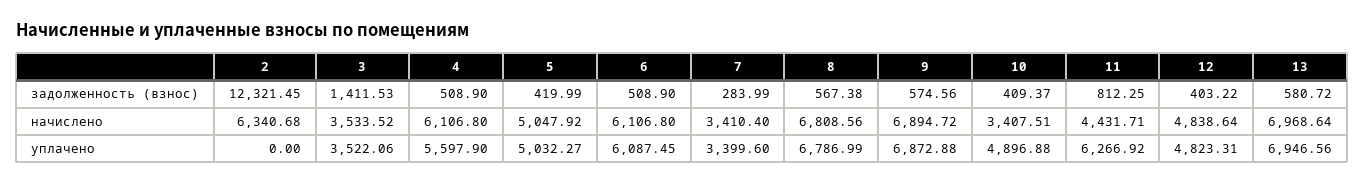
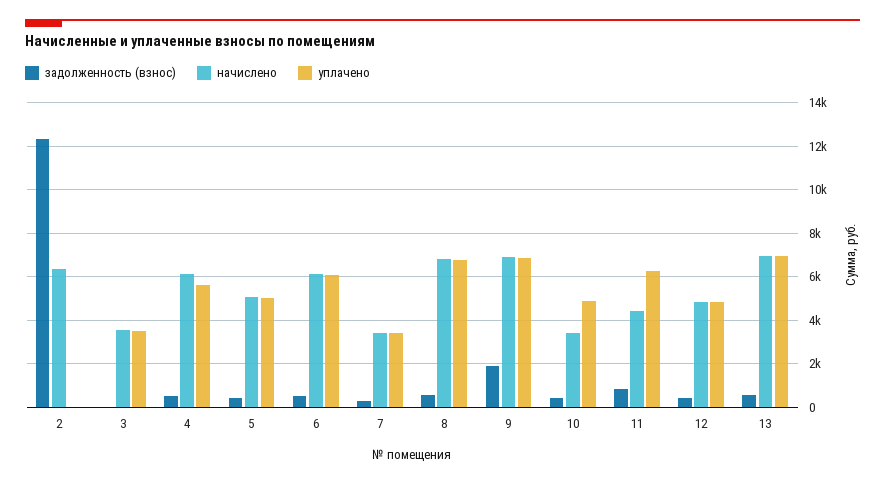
задолженность (взнос), 3: 1411.53 -> 0
задолженность (взнос), 9: 574.56 -> 2000

